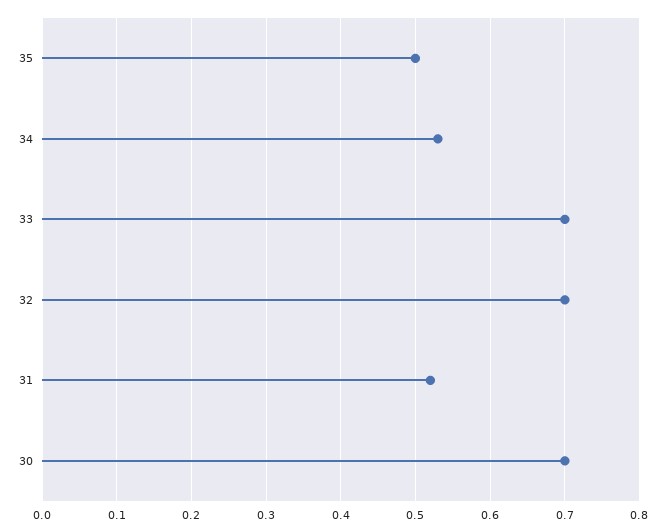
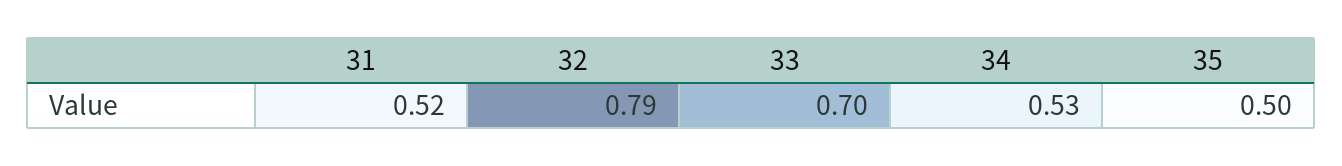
32: 0.7 -> 0.79
30: 0.7 -> none

